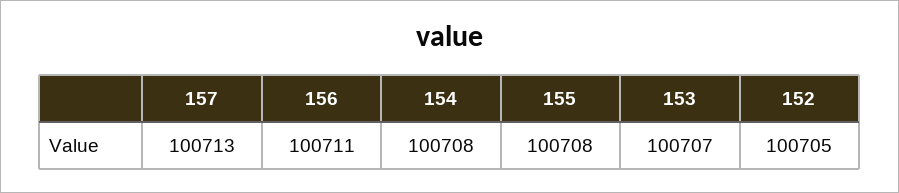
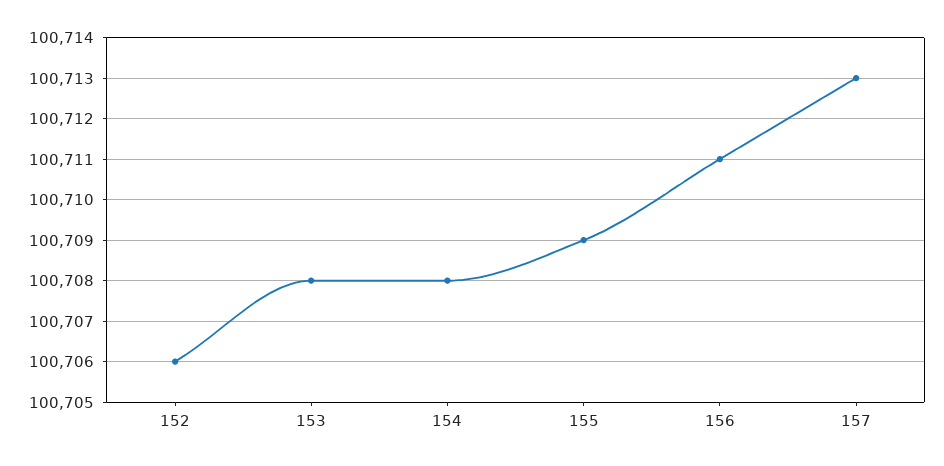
155: 100708 -> 100709
153: 100707 -> 100708
152: 100705 -> 100706

